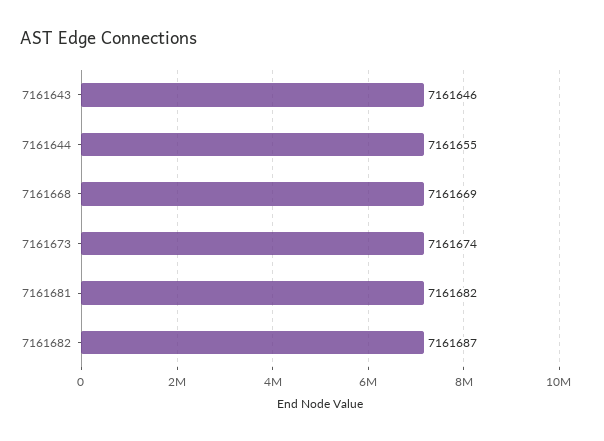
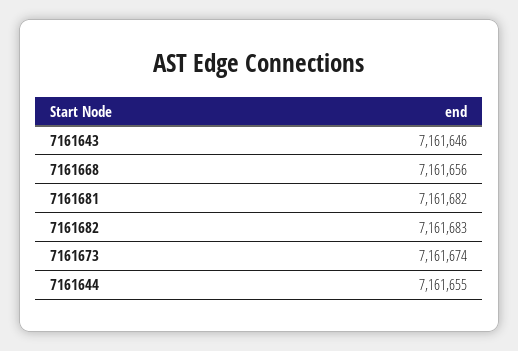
7161668: 7161669 -> 7161656
7161682: 7161687 -> 7161683

